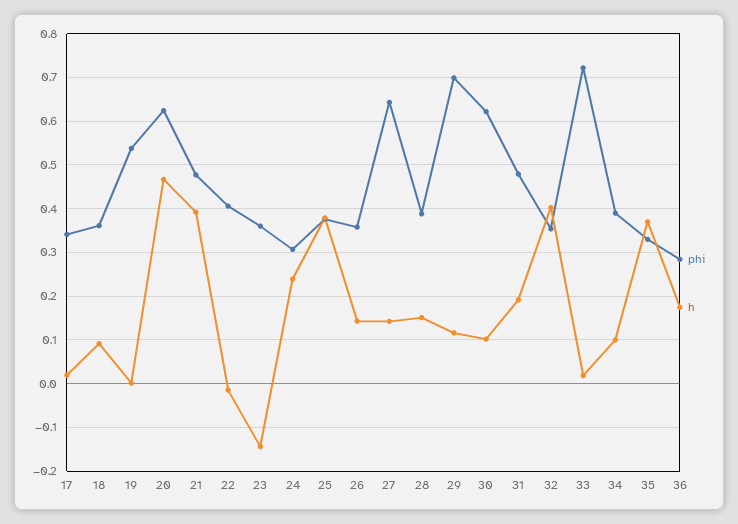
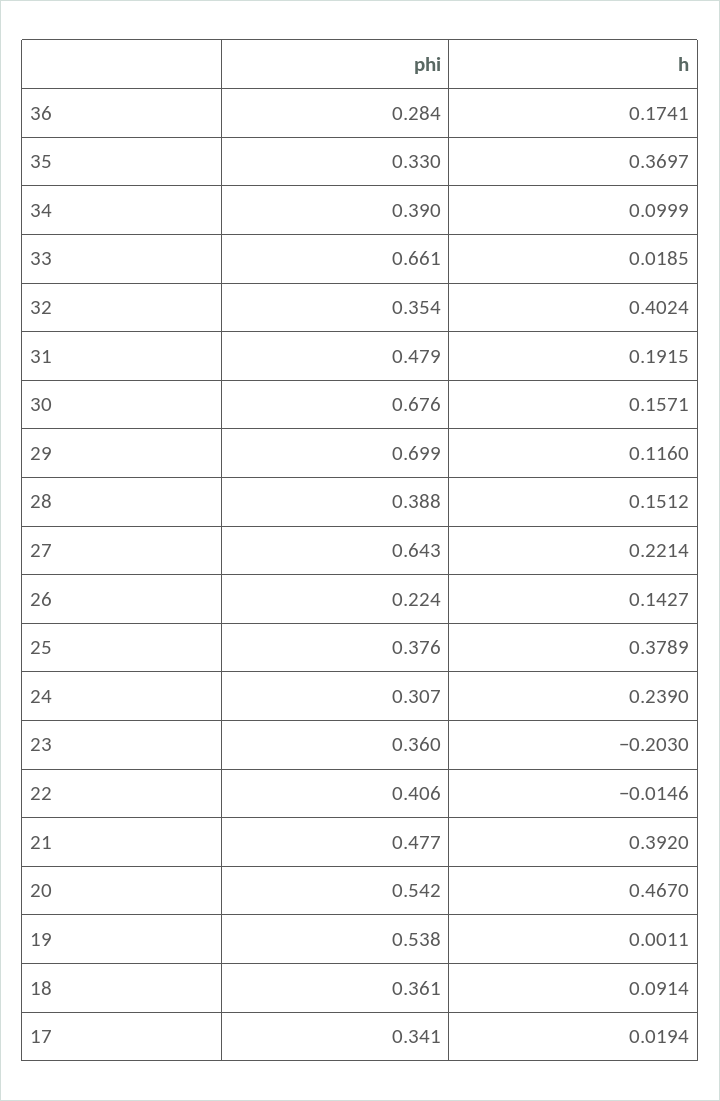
phi, 20: 0.62 -> 0.542
h, 23: -0.14 -> -0.203
phi, 26: 0.36 -> 0.224
h, 27: 0.14 -> 0.2214
phi, 30: 0.62 -> 0.676
h, 30: 0.1 -> 0.1571
phi, 33: 0.72 -> 0.661

